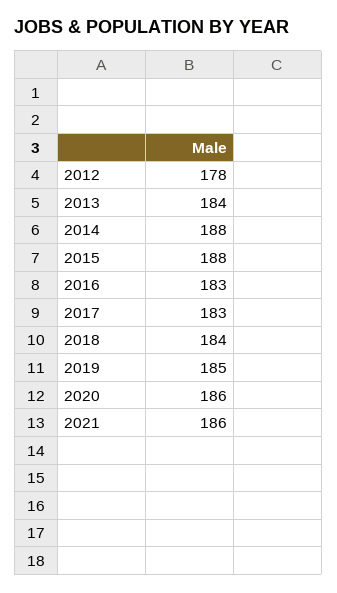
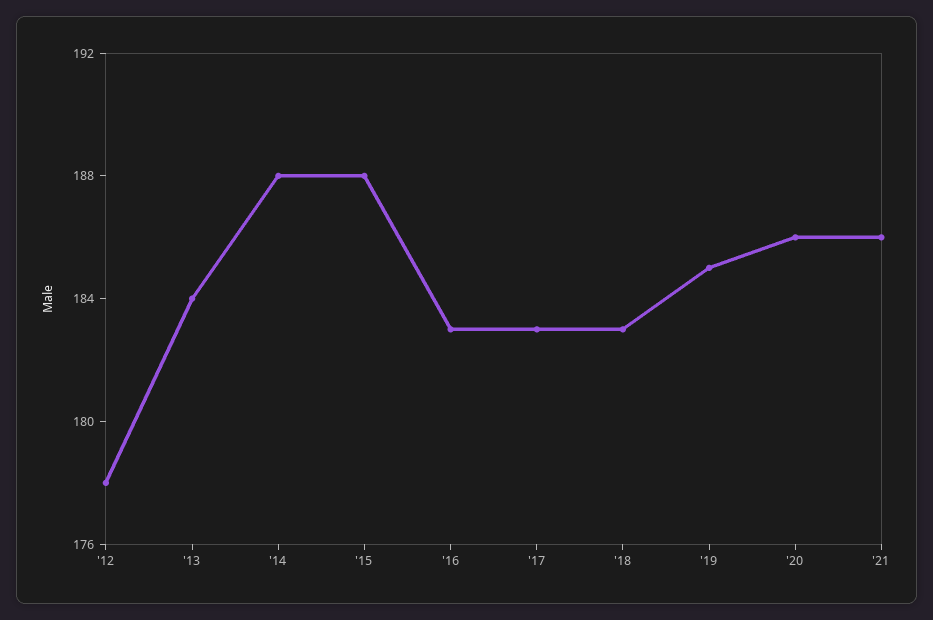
2018: 184 -> 183

